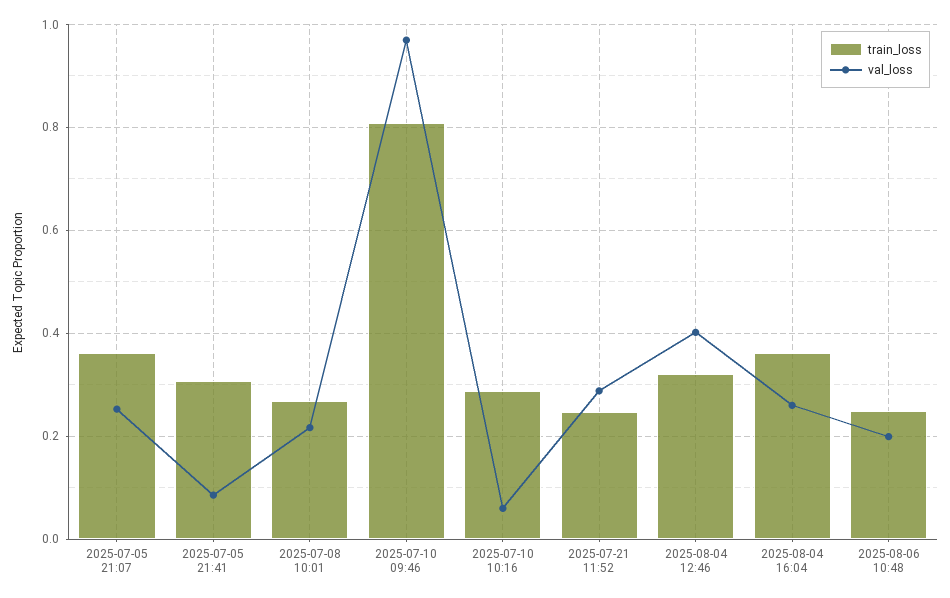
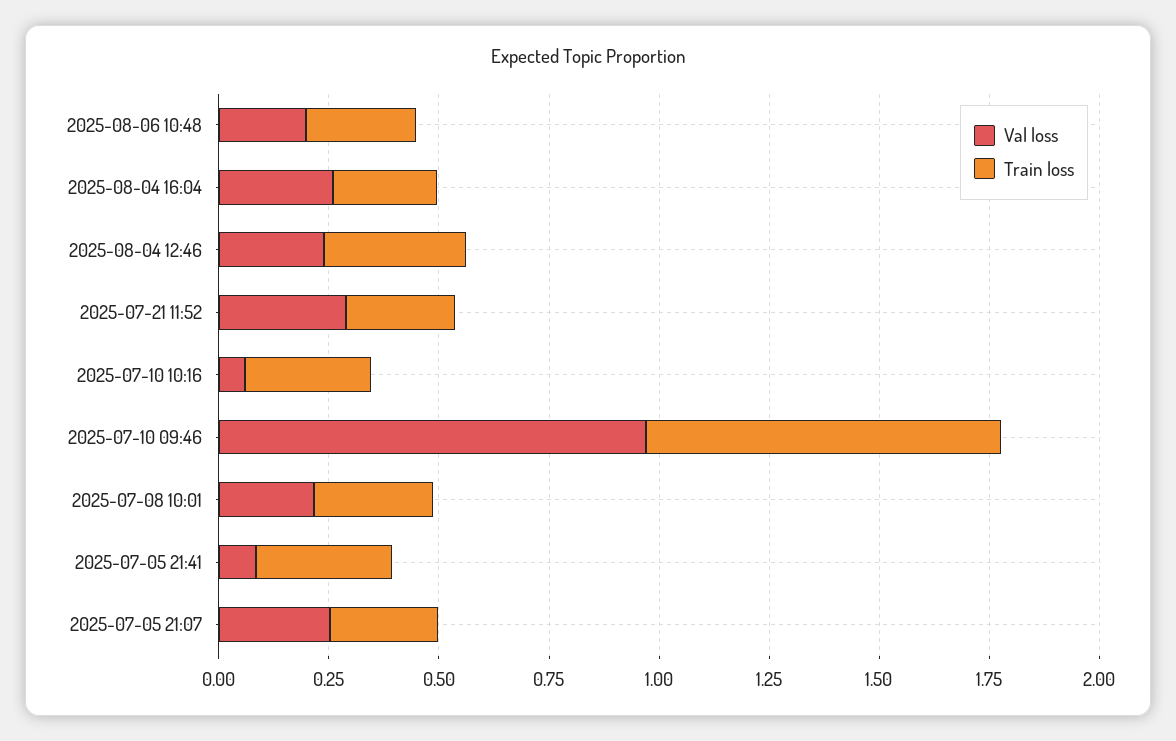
train_loss, 2025-07-05 21:07: 0.36 -> 0.25
val_loss, 2025-08-04 12:46: 0.4 -> 0.25
train_loss, 2025-08-04 16:04: 0.36 -> 0.25

